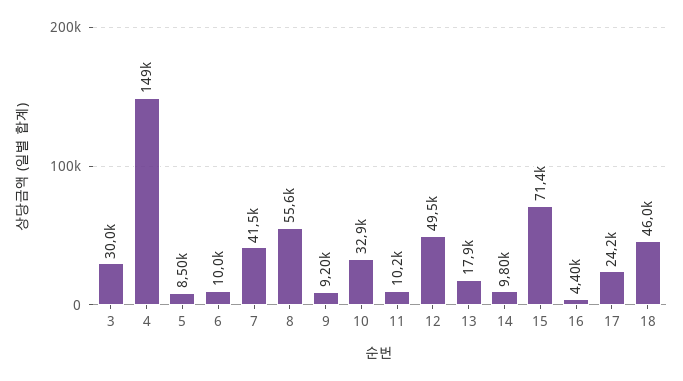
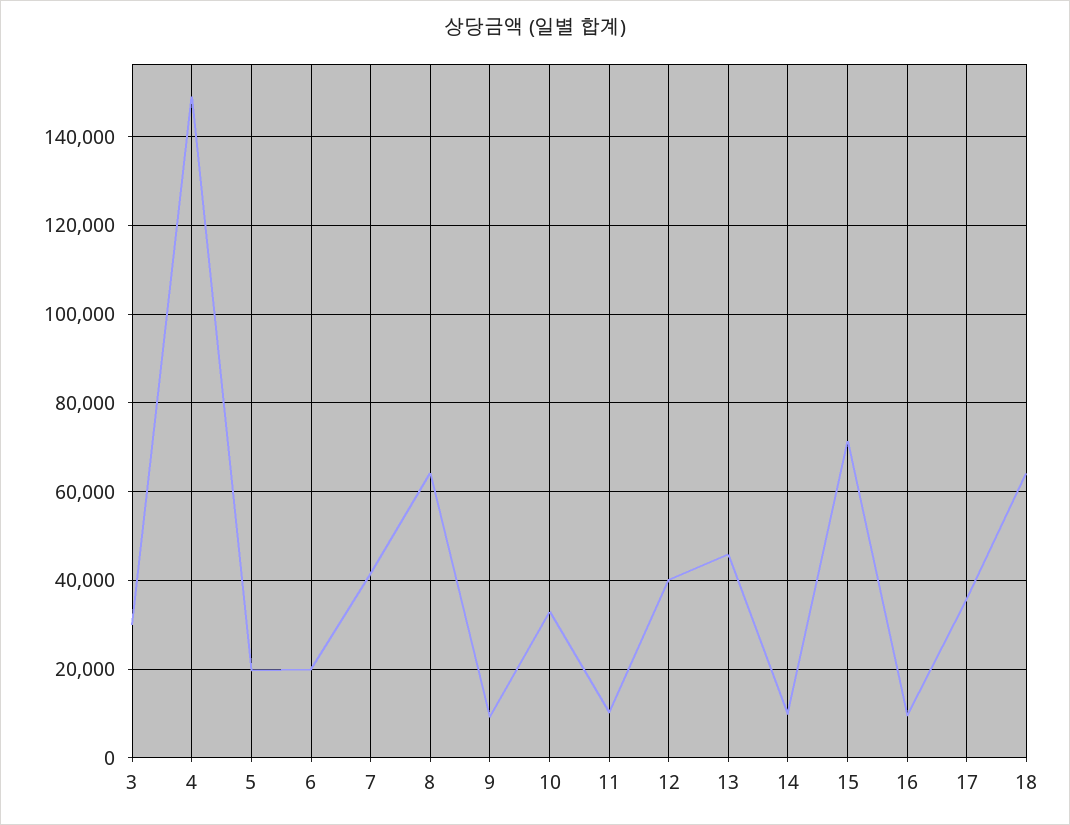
5: 8500 -> 20000
6: 10000 -> 20000
8: 55600 -> 64000
12: 49500 -> 40000
13: 17900 -> 46000
16: 4400 -> 10000
17: 24200 -> 36000
18: 46000 -> 64000

